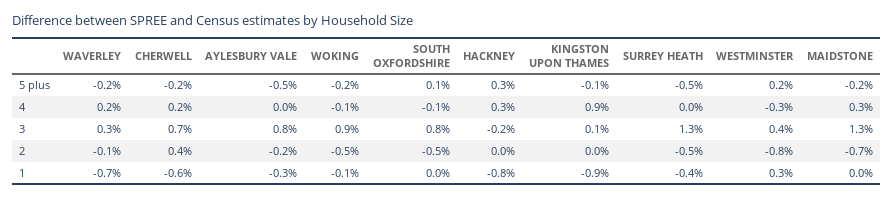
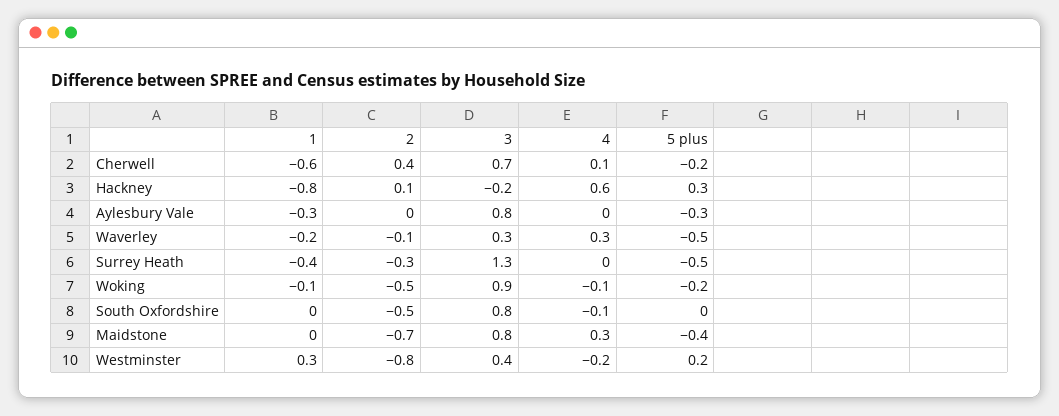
WAVERLEY, 5 plus: -0.2 -> -0.5
AYLESBURY VALE, 5 plus: -0.5 -> -0.3
SOUTH OXFORDSHIRE, 5 plus: 0.1 -> 0
KINGSTON UPON THAMES, 5 plus: -0.1 -> none
MAIDSTONE, 5 plus: -0.2 -> -0.4
WAVERLEY, 4: 0.2 -> 0.3
CHERWELL, 4: 0.2 -> 0.1
HACKNEY, 4: 0.3 -> 0.6
KINGSTON UPON THAMES, 4: 0.9 -> none
WESTMINSTER, 4: -0.3 -> -0.2
KINGSTON UPON THAMES, 3: 0.1 -> none
MAIDSTONE, 3: 1.3 -> 0.8
AYLESBURY VALE, 2: -0.2 -> 0
HACKNEY, 2: 0 -> 0.1
KINGSTON UPON THAMES, 2: 0 -> none
SURREY HEATH, 2: -0.5 -> -0.3
WAVERLEY, 1: -0.7 -> -0.2
KINGSTON UPON THAMES, 1: -0.9 -> none

